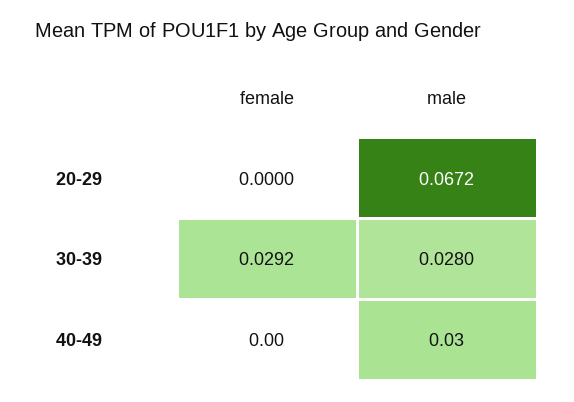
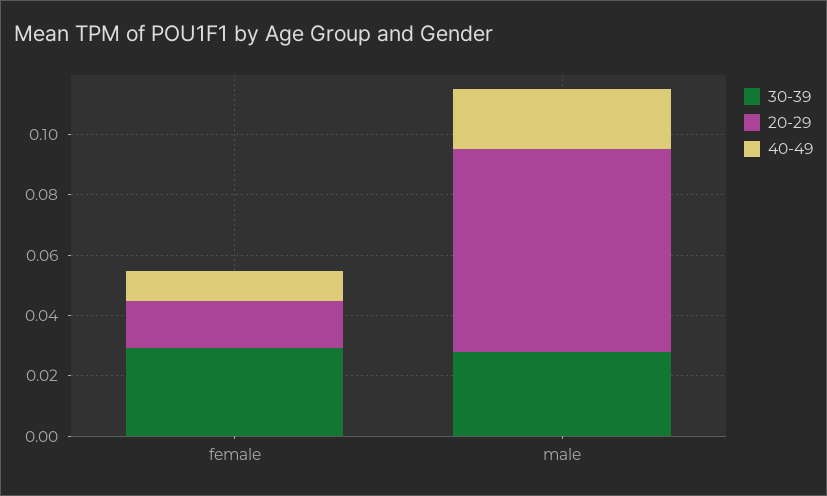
20-29, female: 0 -> 0.015
40-49, female: 0 -> 0.01
40-49, male: 0.03 -> 0.02

